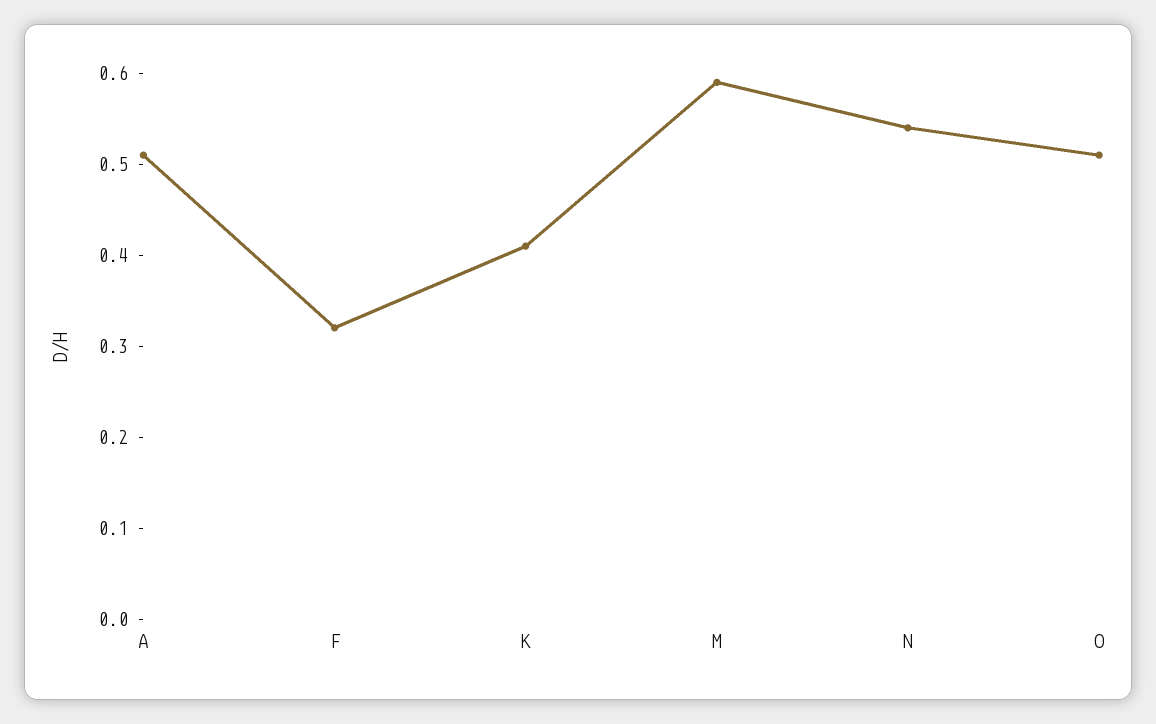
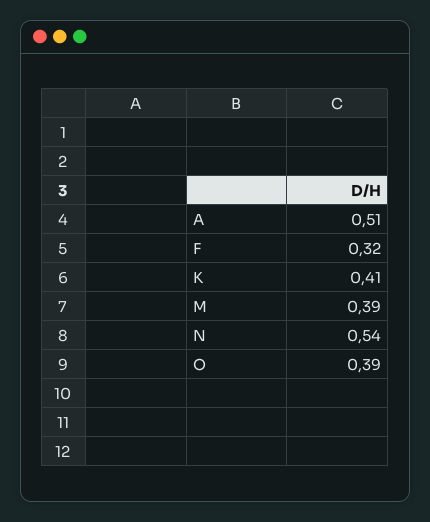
M: 0.59 -> 0.39
O: 0.51 -> 0.39

